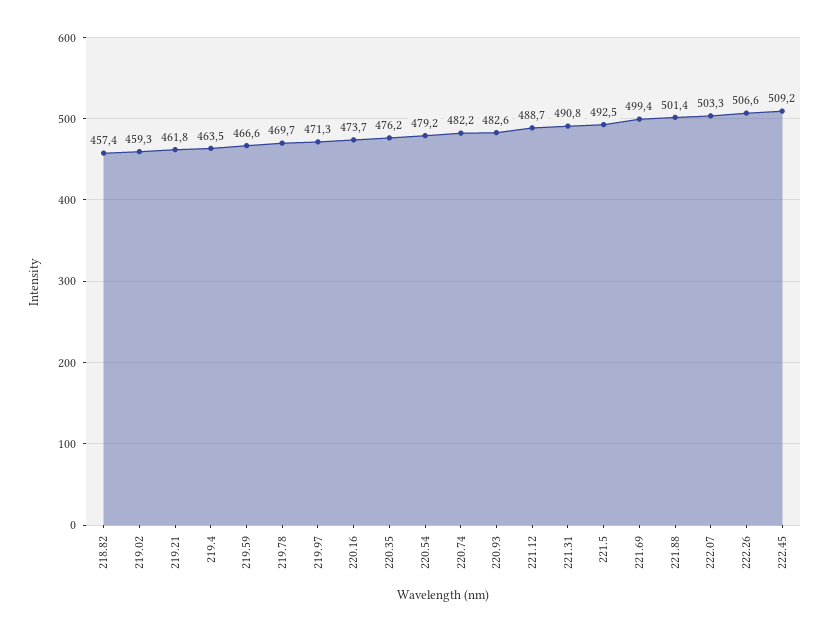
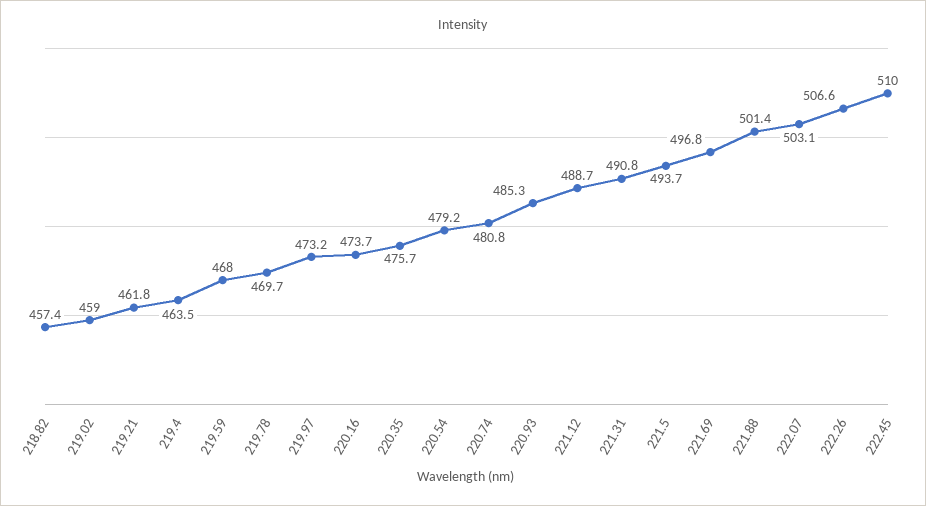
219.02: 459.3 -> 459
219.59: 466.6 -> 468
219.97: 471.3 -> 473.2
220.35: 476.2 -> 475.7
220.74: 482.2 -> 480.8
220.93: 482.6 -> 485.3
221.5: 492.5 -> 493.7
221.69: 499.4 -> 496.8
222.07: 503.3 -> 503.1
222.45: 509.2 -> 510

